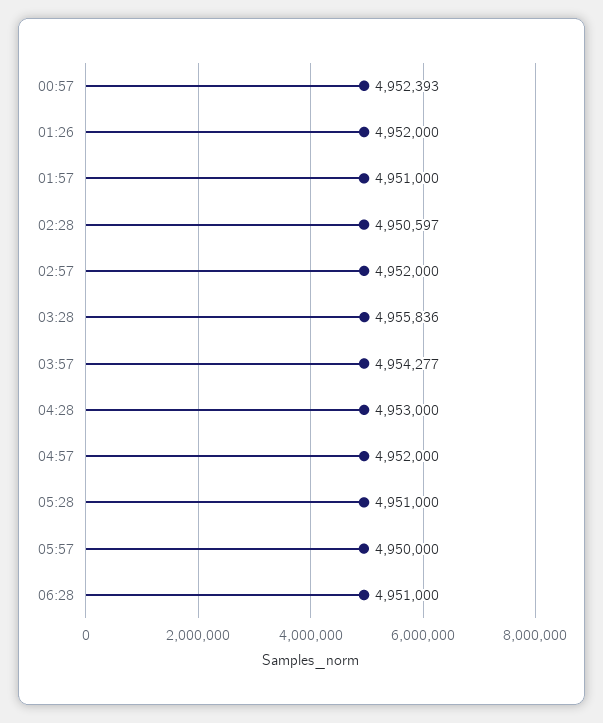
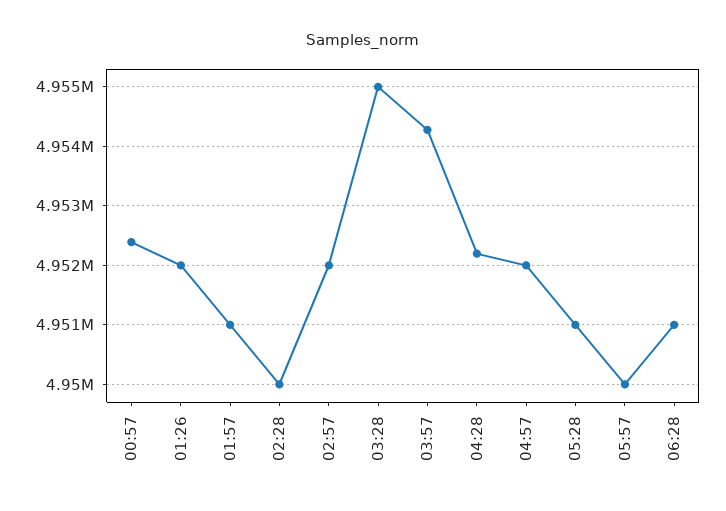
02:28: 4950597 -> 4950000
03:28: 4955836 -> 4955000
04:28: 4953000 -> 4952200

